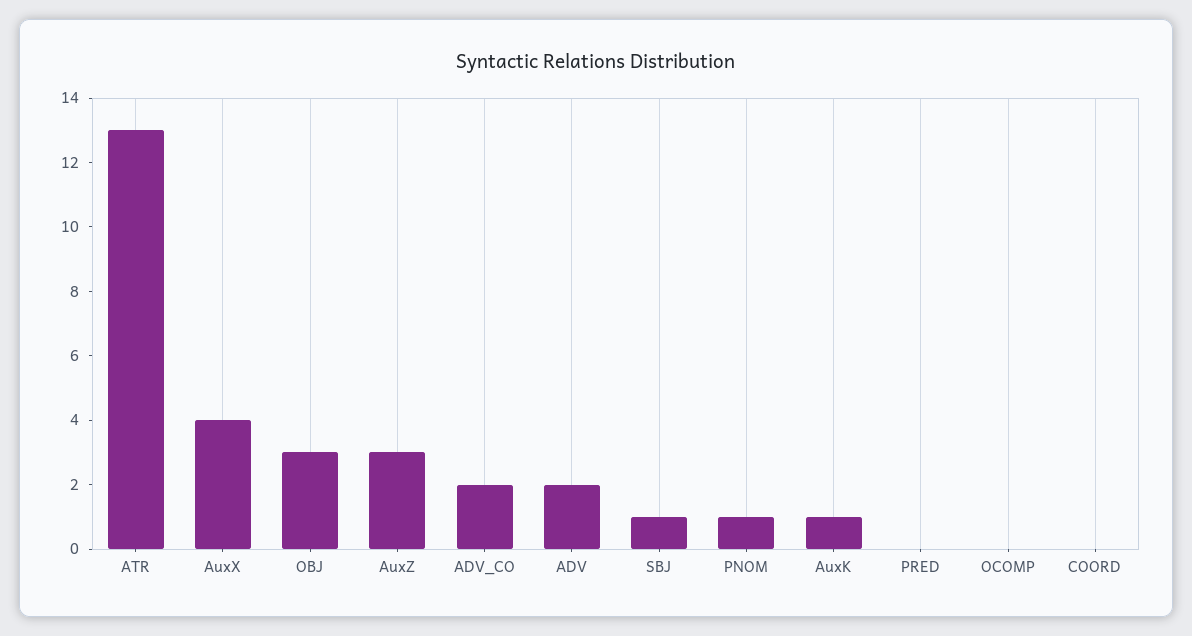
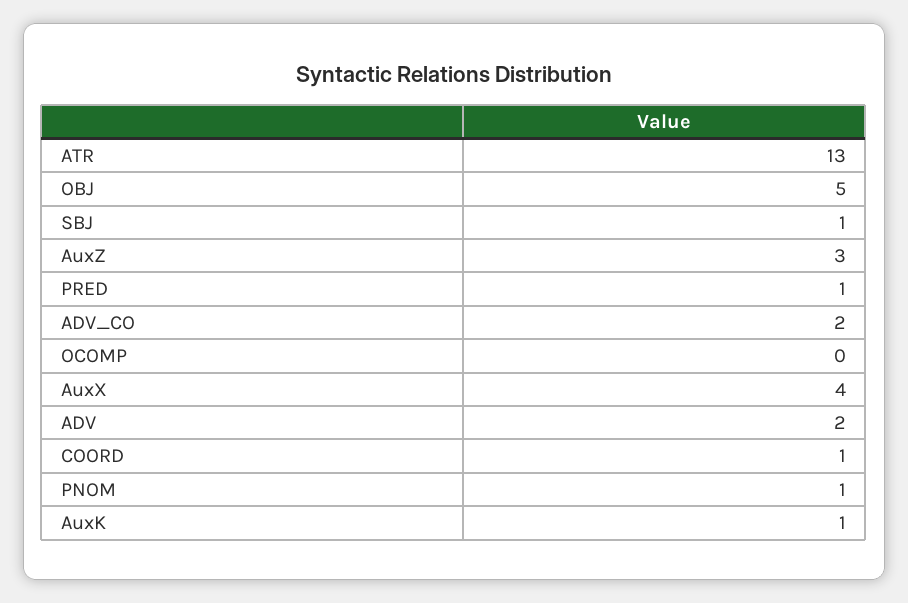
OBJ: 3 -> 5
PRED: 0 -> 1
COORD: 0 -> 1

